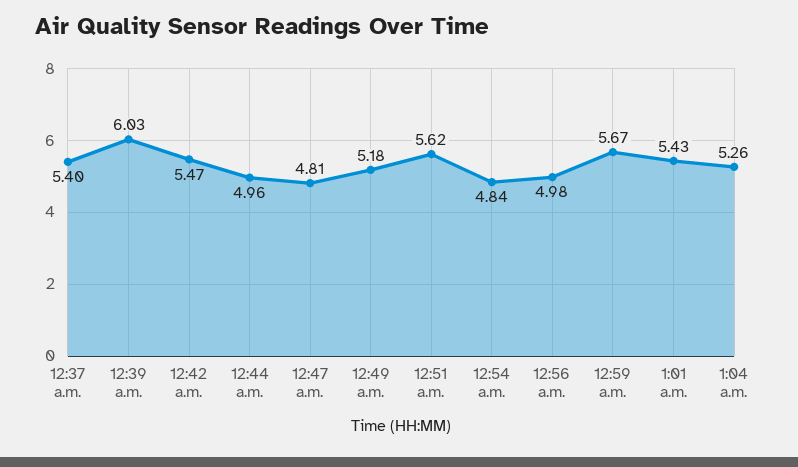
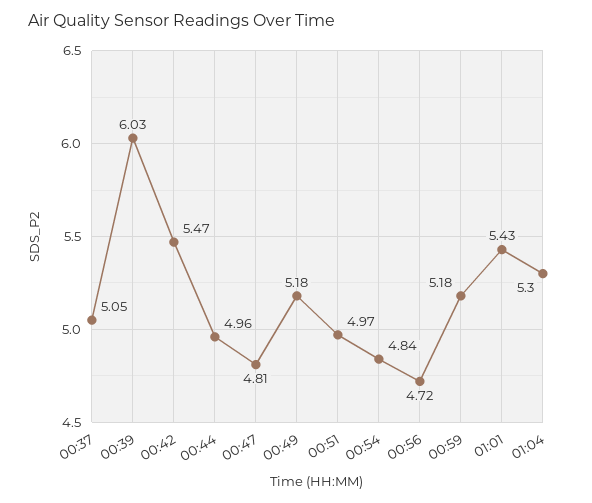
12:37 a.m.: 5.4 -> 5.05
12:51 a.m.: 5.62 -> 4.97
12:56 a.m.: 4.98 -> 4.72
12:59 a.m.: 5.67 -> 5.18
1:04 a.m.: 5.26 -> 5.3

